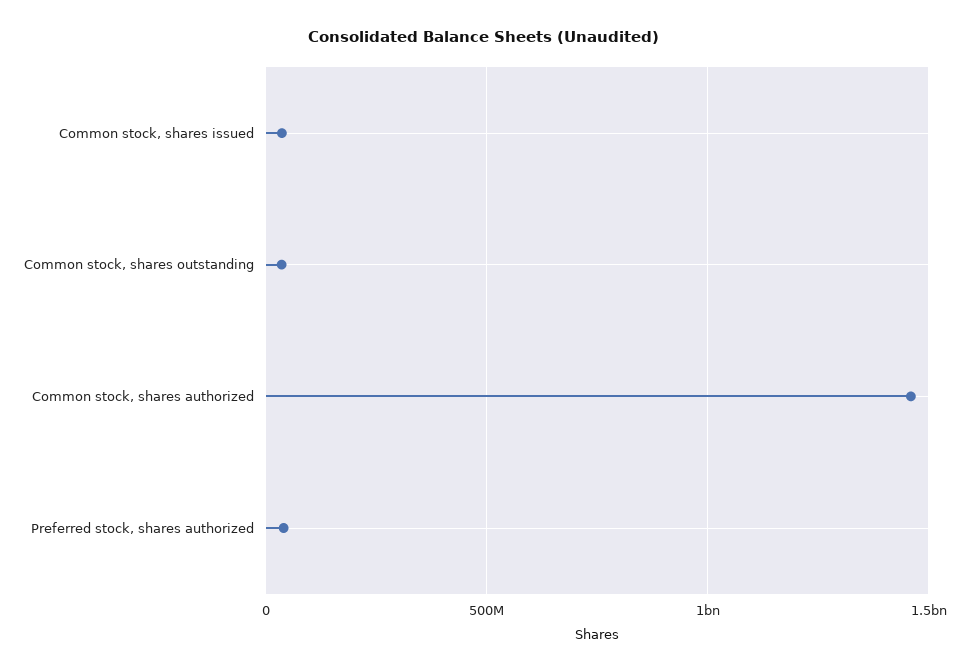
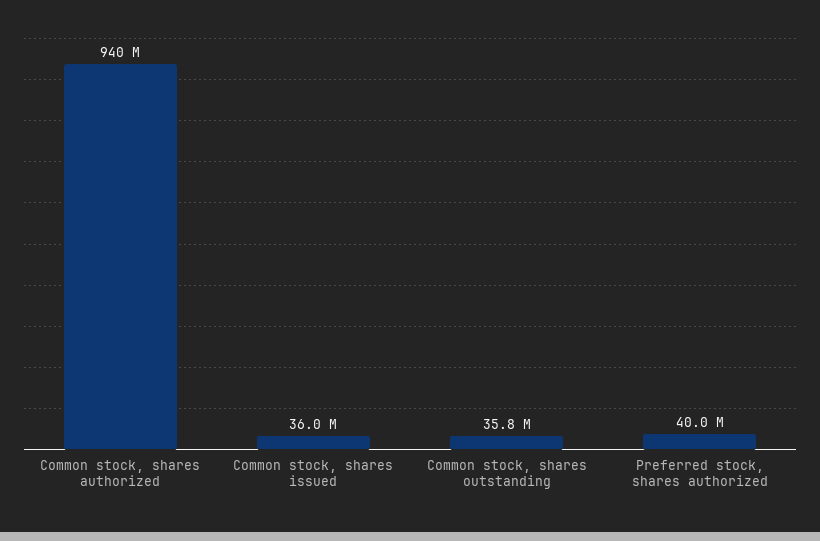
Common stock, shares authorized: 1450000000 -> 940000000

